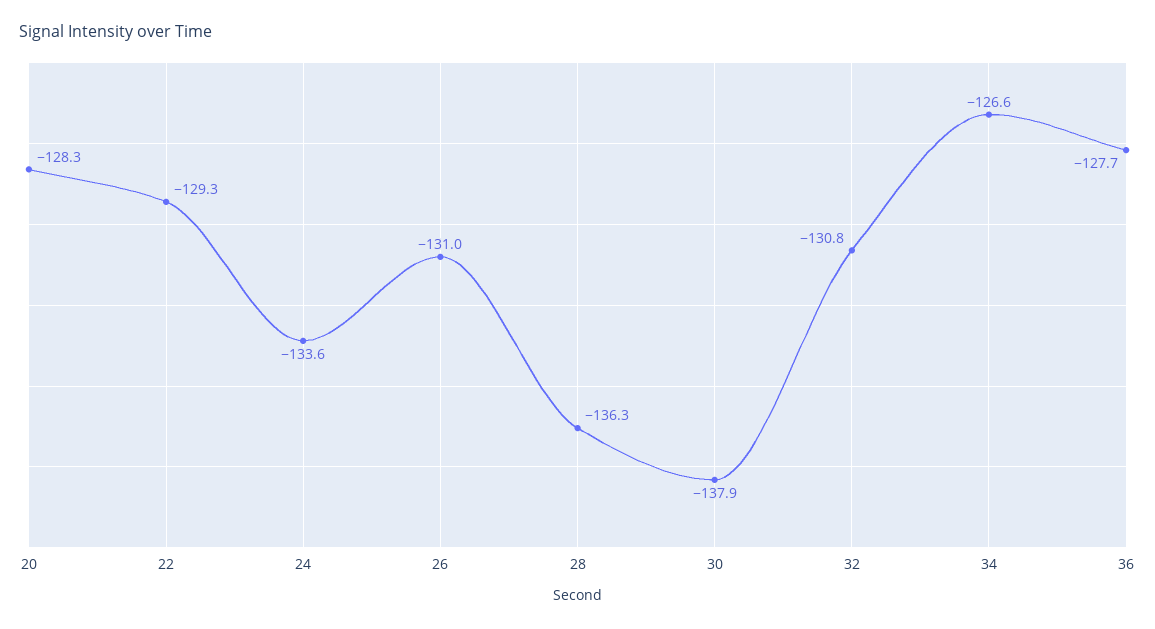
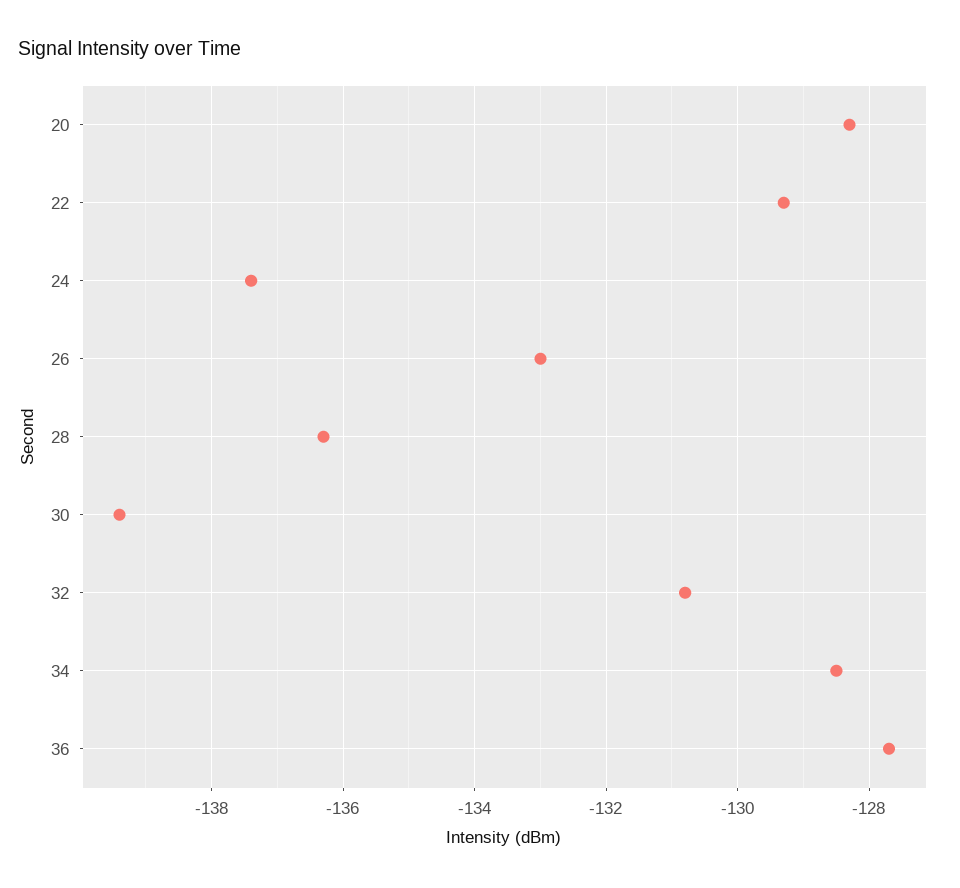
24: -133.6 -> -137.5
26: -131 -> -133
30: -137.9 -> -139.5
34: -126.6 -> -128.5

